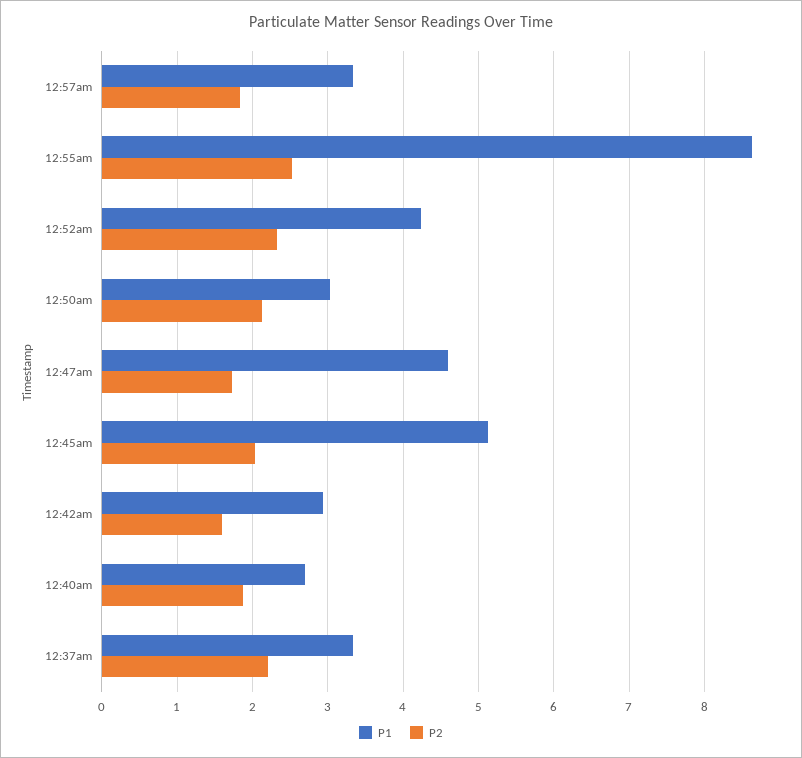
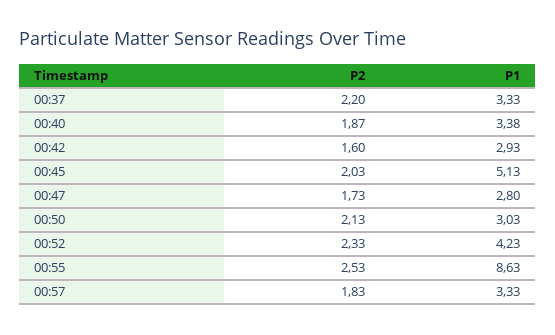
P1, 12:47am: 4.6 -> 2.8
P1, 12:40am: 2.7 -> 3.38

